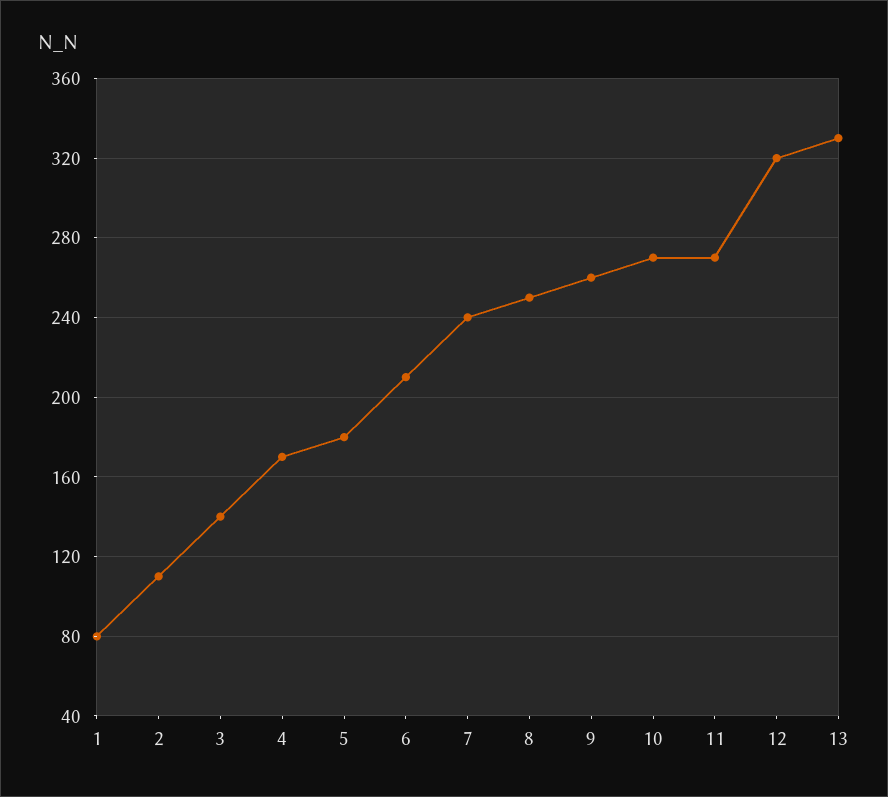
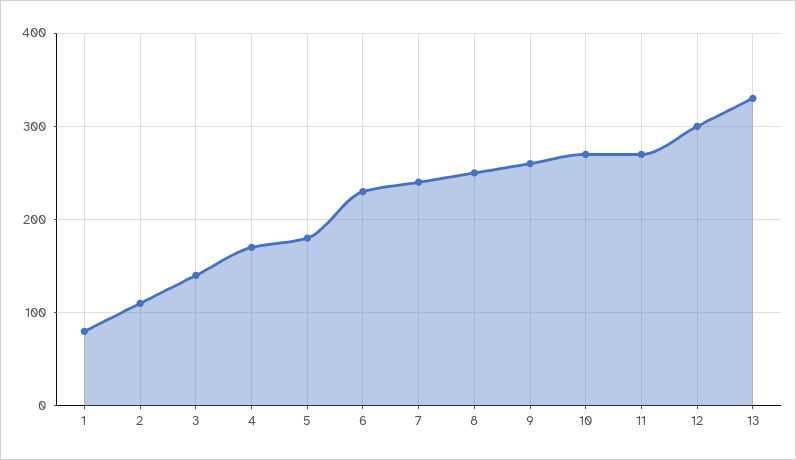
6: 210 -> 230
12: 320 -> 300

